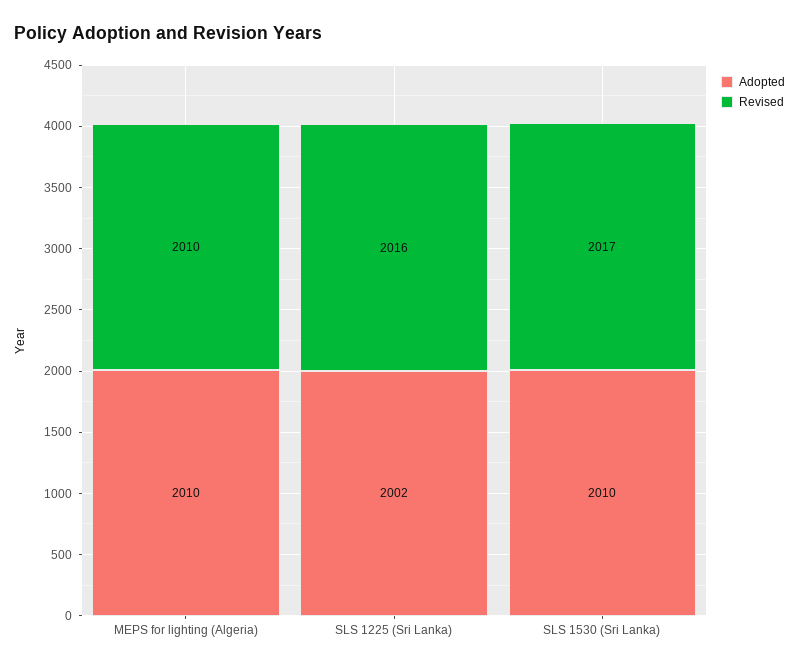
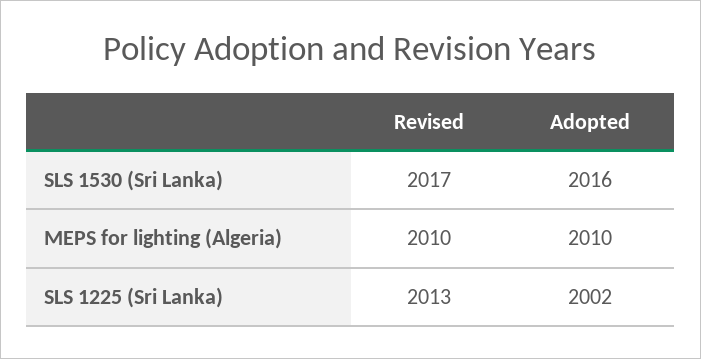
Revised, SLS 1225 (Sri Lanka): 2016 -> 2013
Adopted, SLS 1530 (Sri Lanka): 2010 -> 2016

